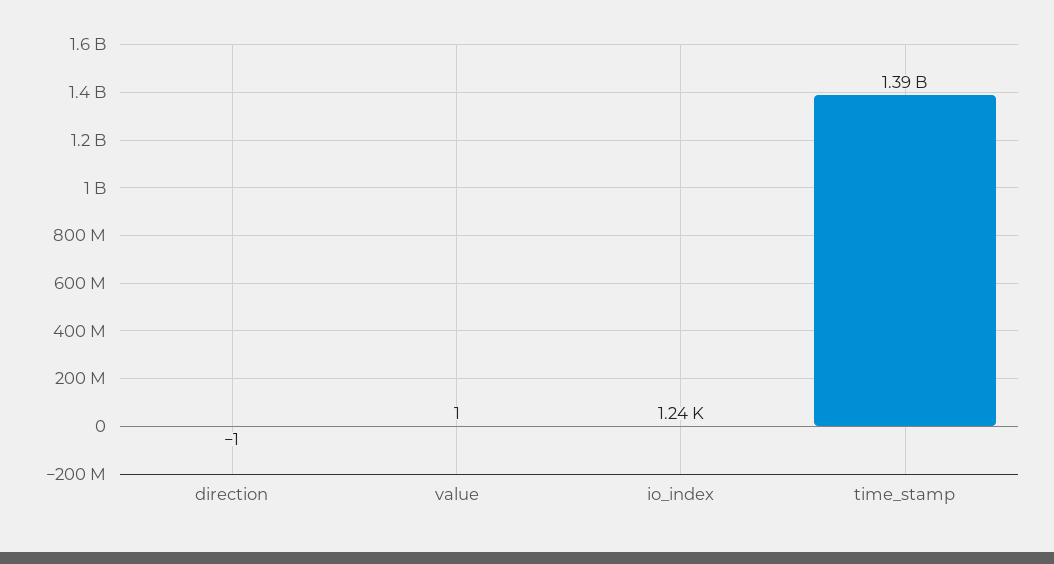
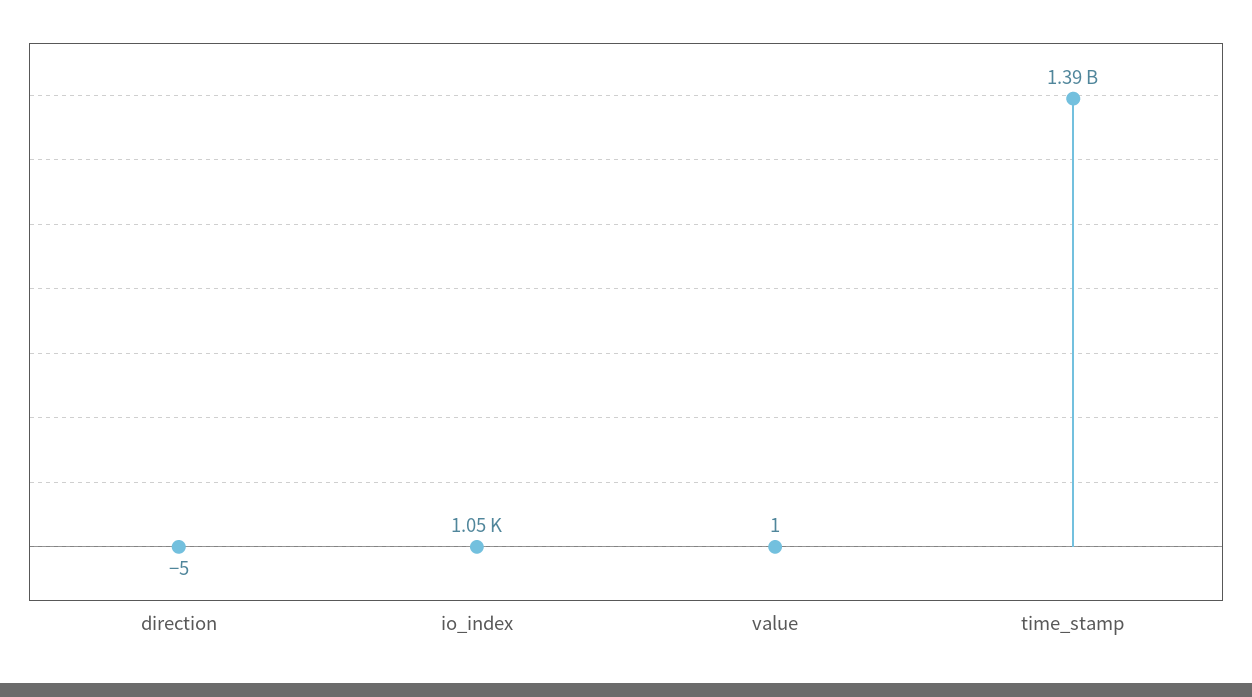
direction: -1 -> -5
io_index: 1240 -> 1050

